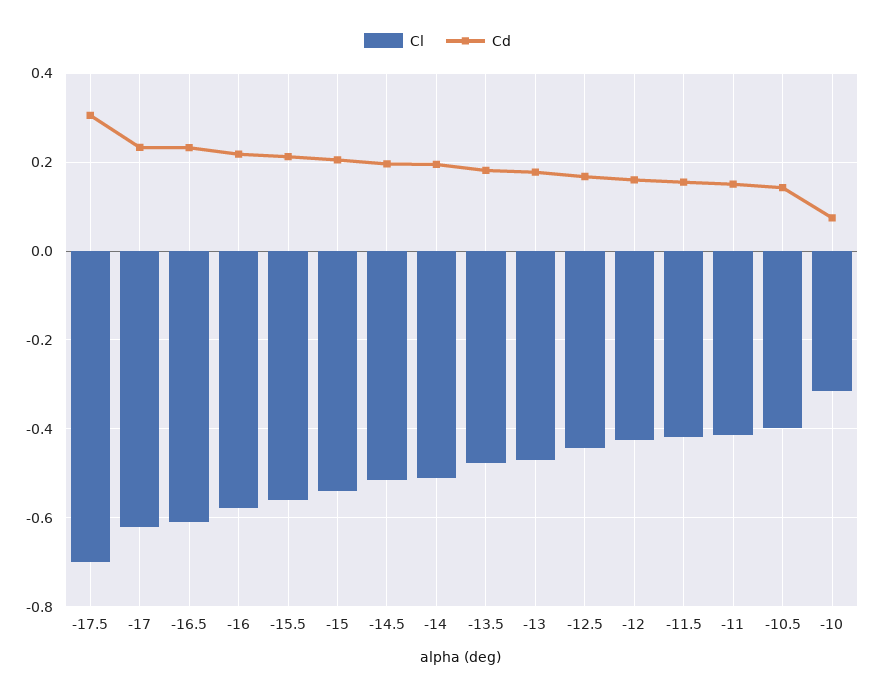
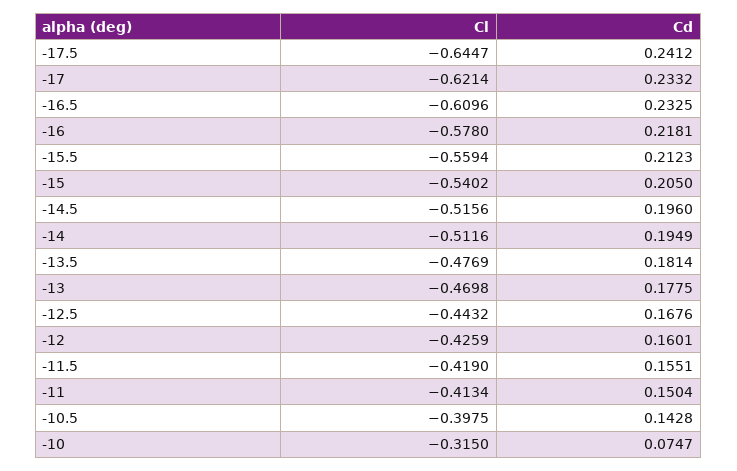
Cl, -17.5: -0.7 -> -0.6447
Cd, -17.5: 0.3 -> 0.2412

